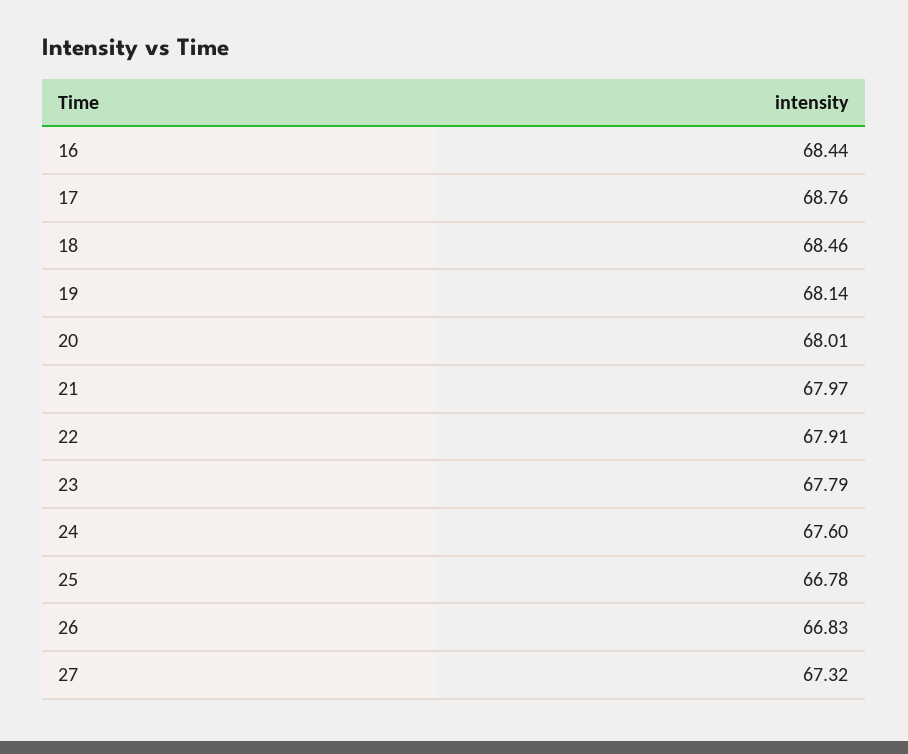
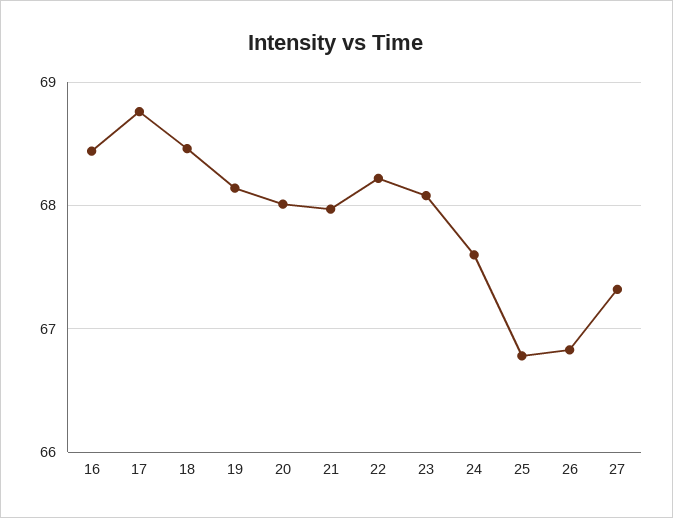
22: 67.91 -> 68.2
23: 67.79 -> 68.1

